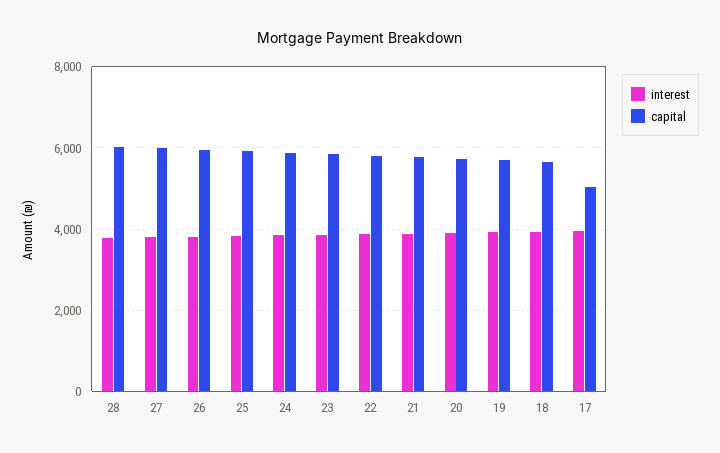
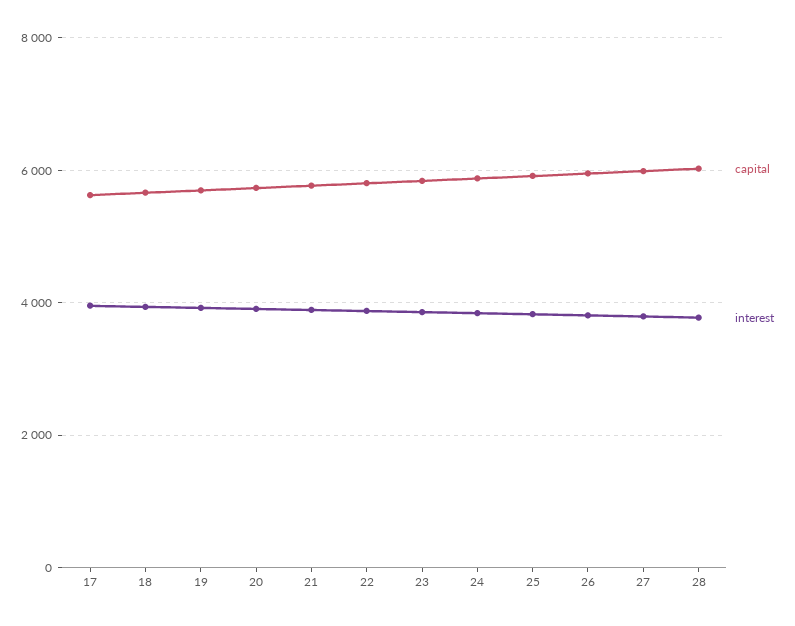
capital, 17: 5000 -> 5600

